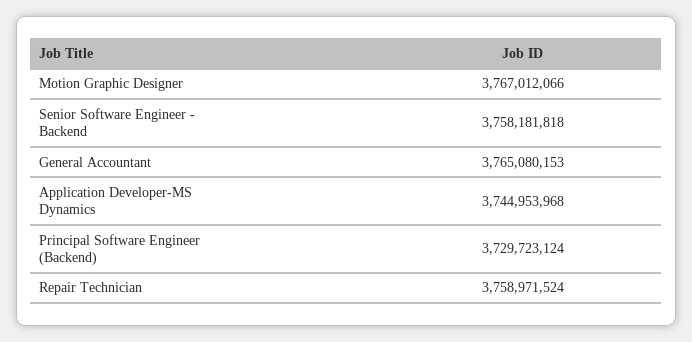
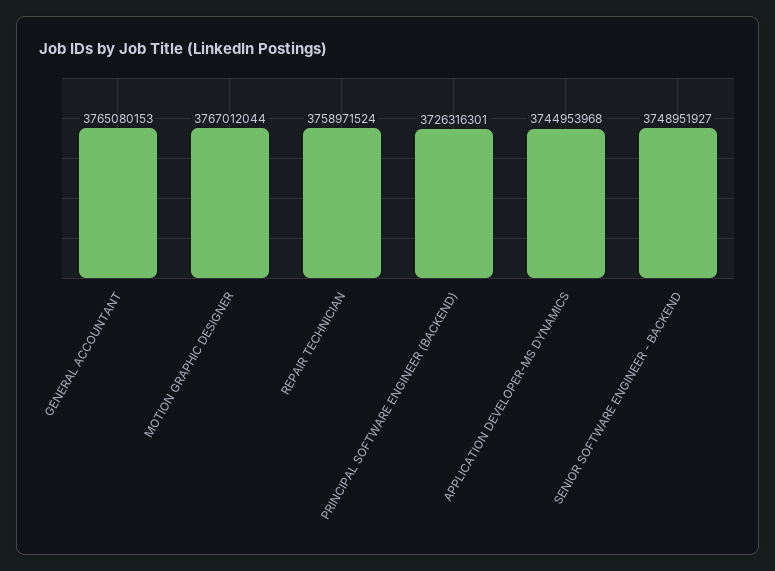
Motion Graphic Designer: 3767012066 -> 3767012044
Senior Software Engineer - Backend: 3758181818 -> 3748951927
Principal Software Engineer (Backend): 3729723124 -> 3726316301

